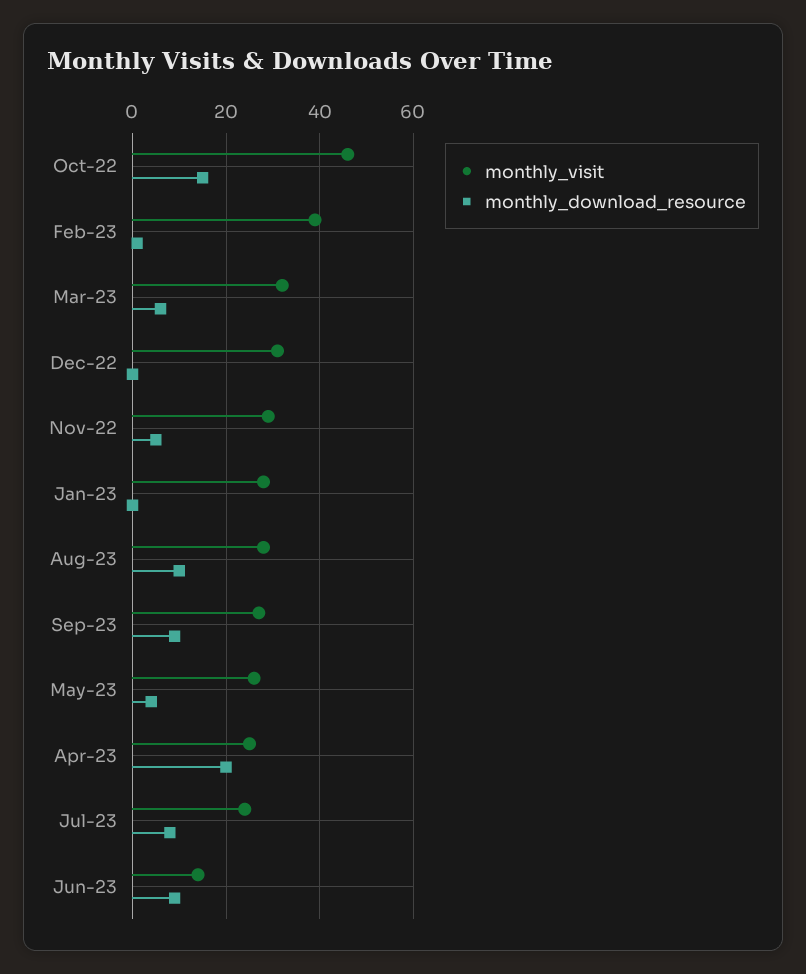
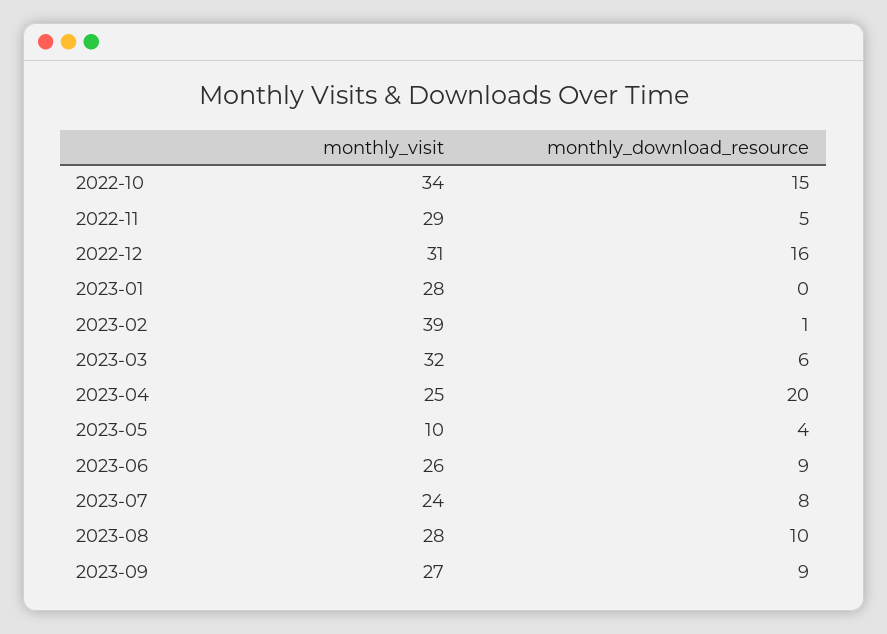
monthly_visit, Oct-22: 45 -> 34
monthly_download_resource, Dec-22: 0 -> 16
monthly_visit, May-23: 25 -> 10
monthly_visit, Jun-23: 15 -> 26

